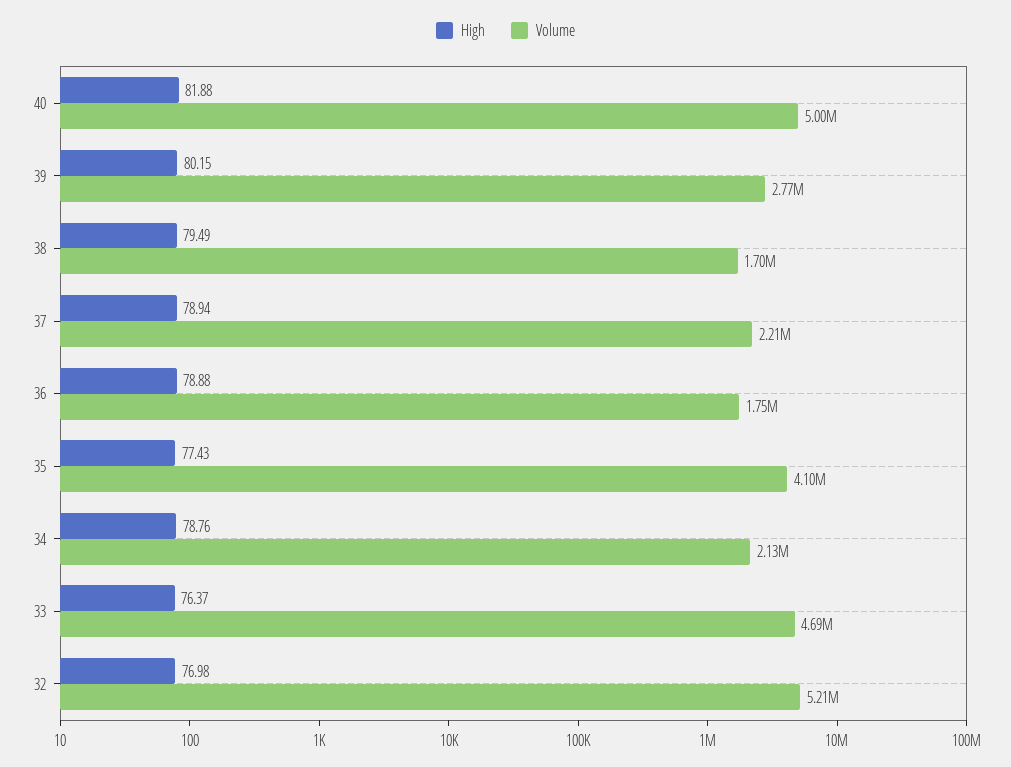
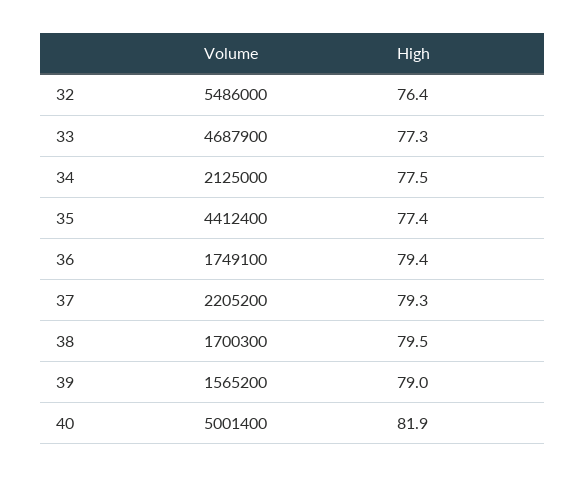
High, 39: 80.15 -> 79
Volume, 39: 2770000 -> 1565200
High, 37: 78.94 -> 79.3
High, 36: 78.88 -> 79.4
Volume, 35: 4100000 -> 4412400
High, 34: 78.76 -> 77.5
High, 33: 76.37 -> 77.3
High, 32: 76.98 -> 76.4
Volume, 32: 5210000 -> 5486000

